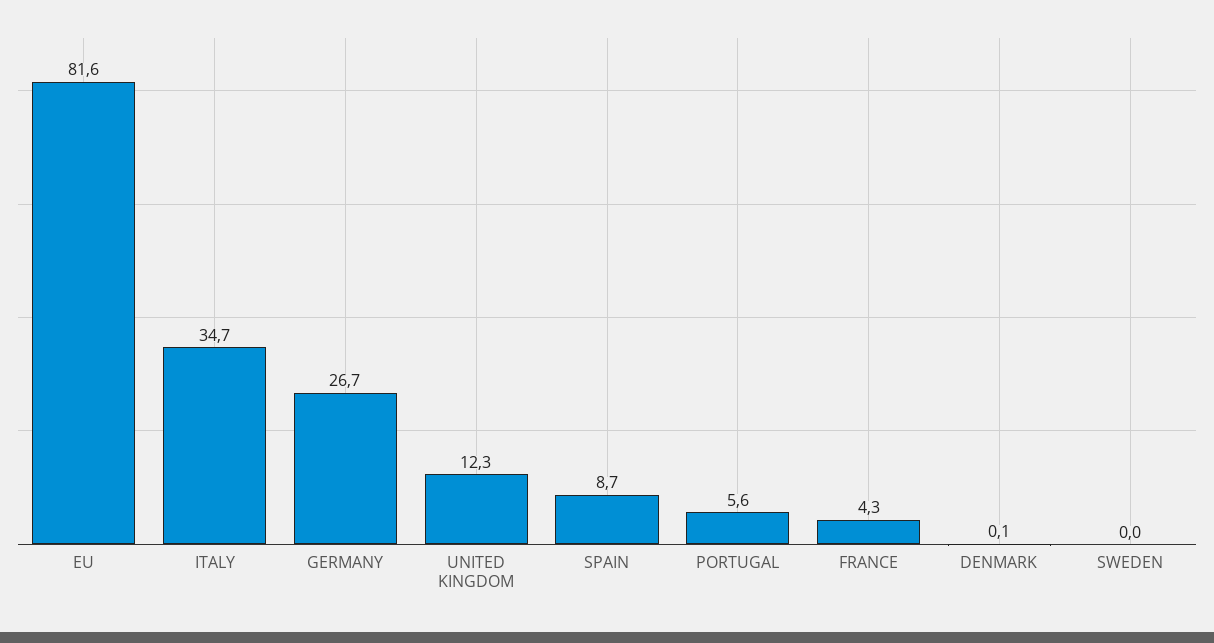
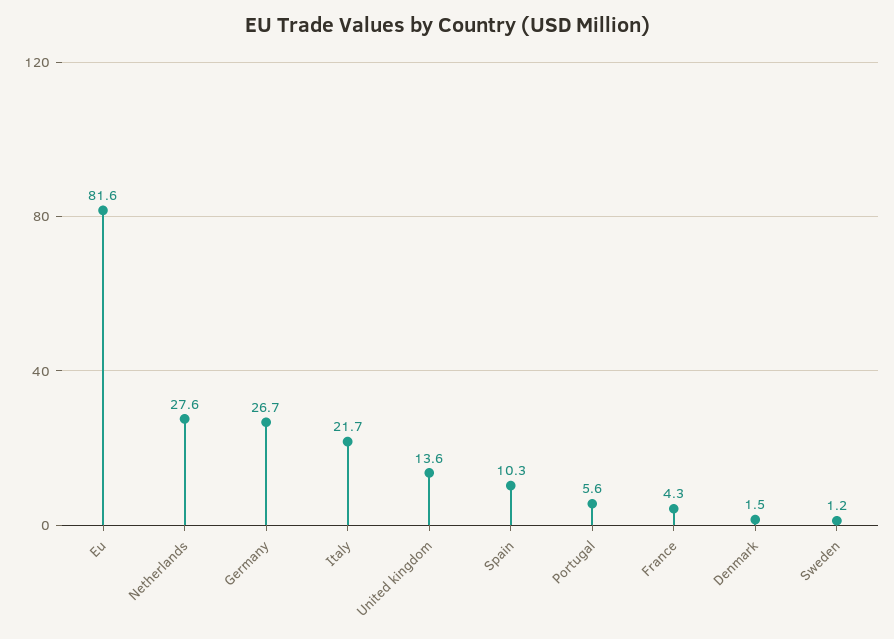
ITALY: 34.7 -> 21.7
UNITED KINGDOM: 12.3 -> 13.6
SPAIN: 8.7 -> 10.3
DENMARK: 0.1 -> 1.5
SWEDEN: 0 -> 1.2
Netherlands: none -> 27.6

